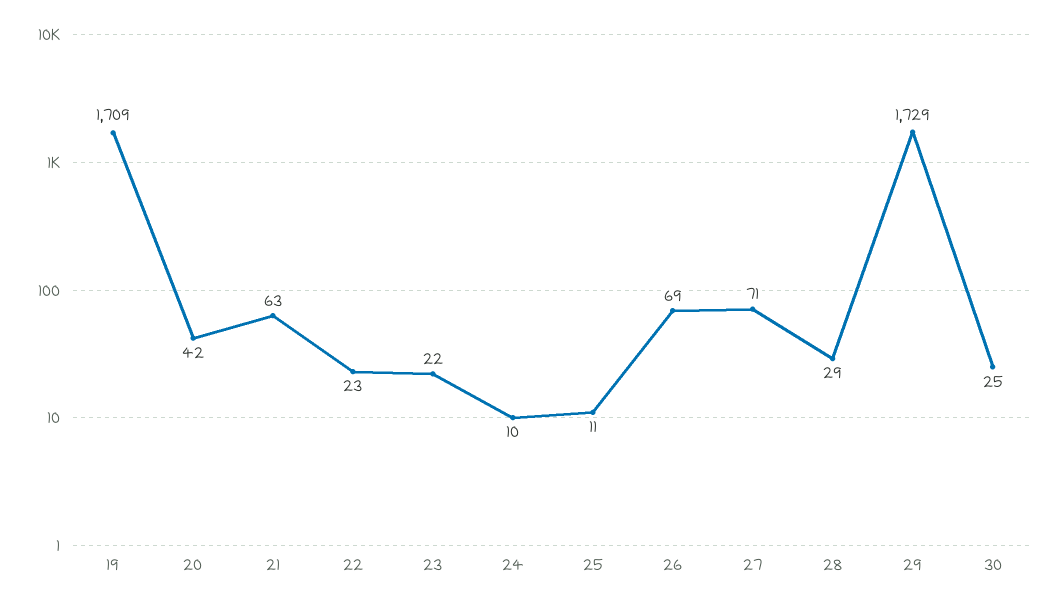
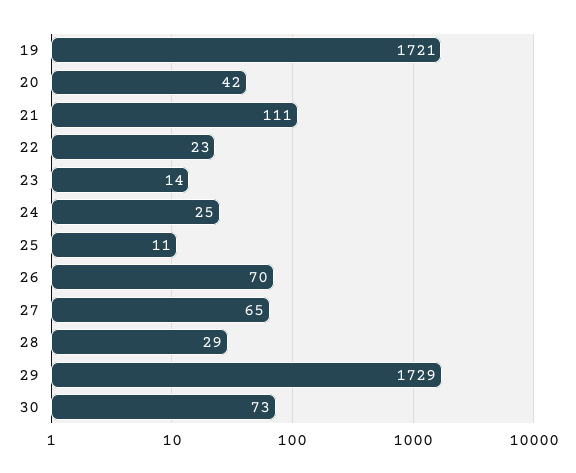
19: 1709 -> 1721
21: 63 -> 111
23: 22 -> 14
24: 10 -> 25
26: 69 -> 70
27: 71 -> 65
30: 25 -> 73

